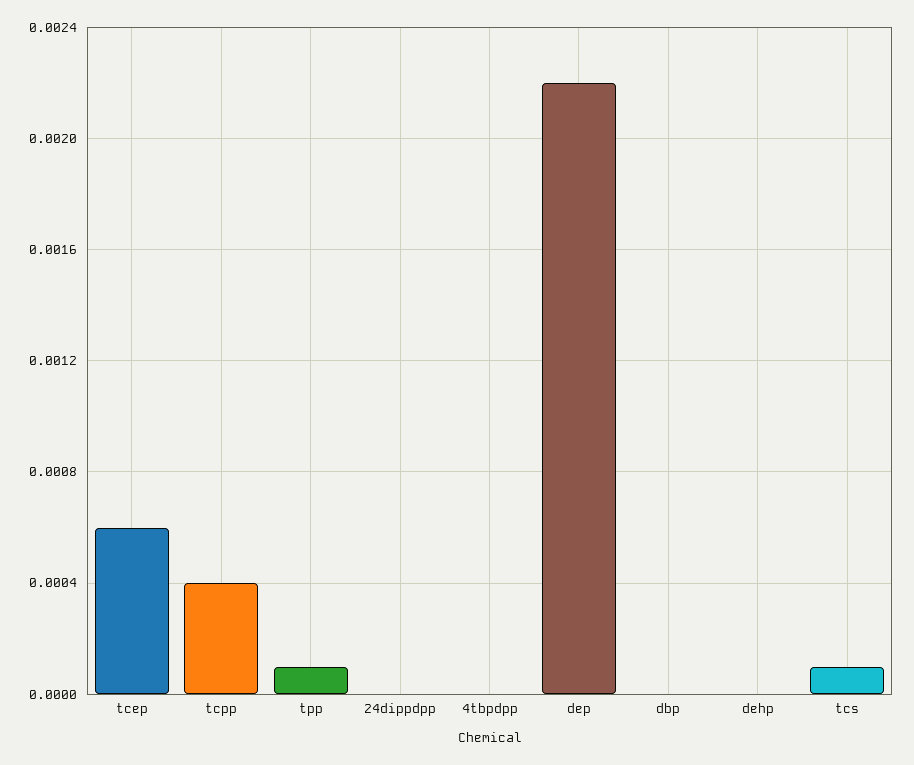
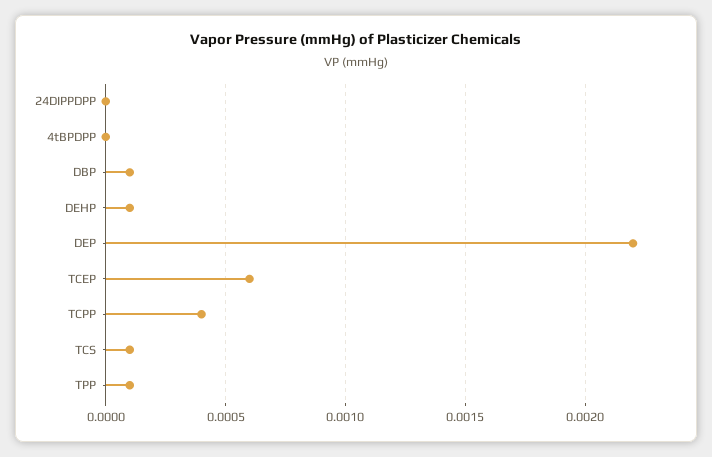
dbp: 0 -> 0.0001
dehp: 0 -> 0.0001

